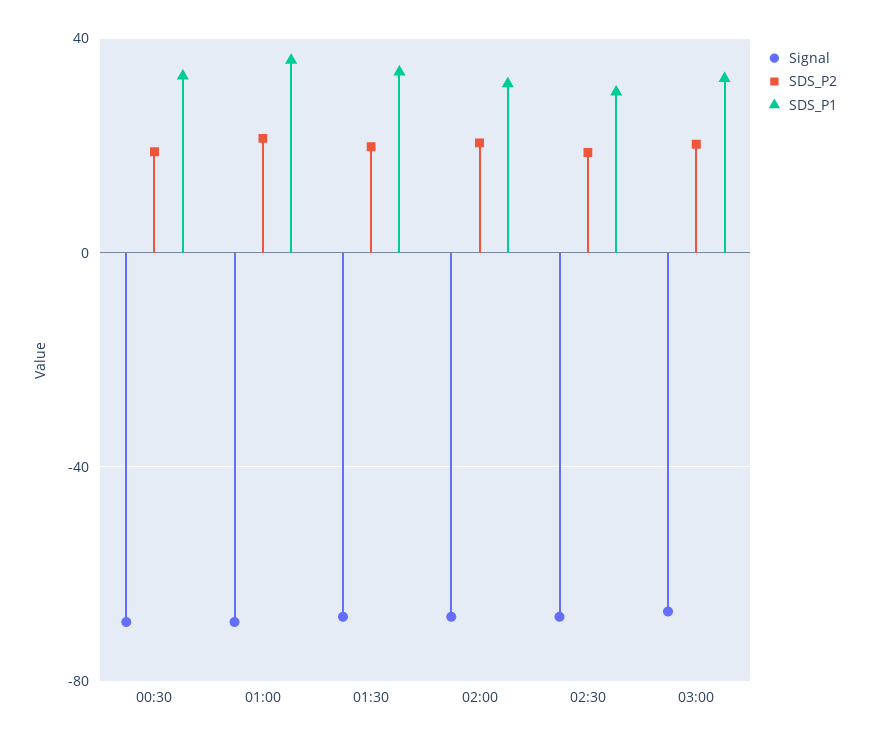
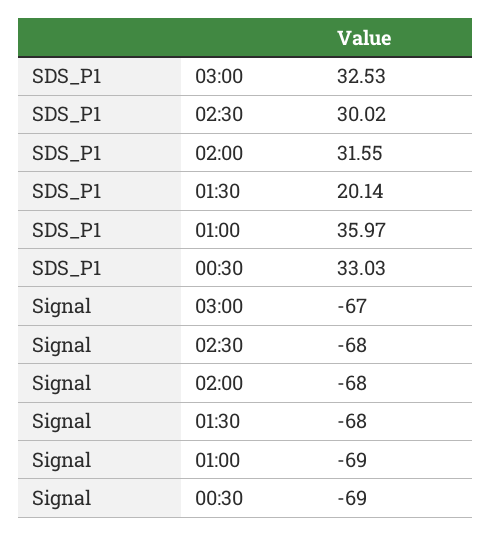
SDS_P2, 00:30: 20 -> none
SDS_P2, 01:00: 20 -> none
SDS_P2, 01:30: 20 -> none
SDS_P1, 01:30: 35 -> 20.14
SDS_P2, 02:00: 20 -> none
SDS_P2, 02:30: 20 -> none
SDS_P2, 03:00: 20 -> none

